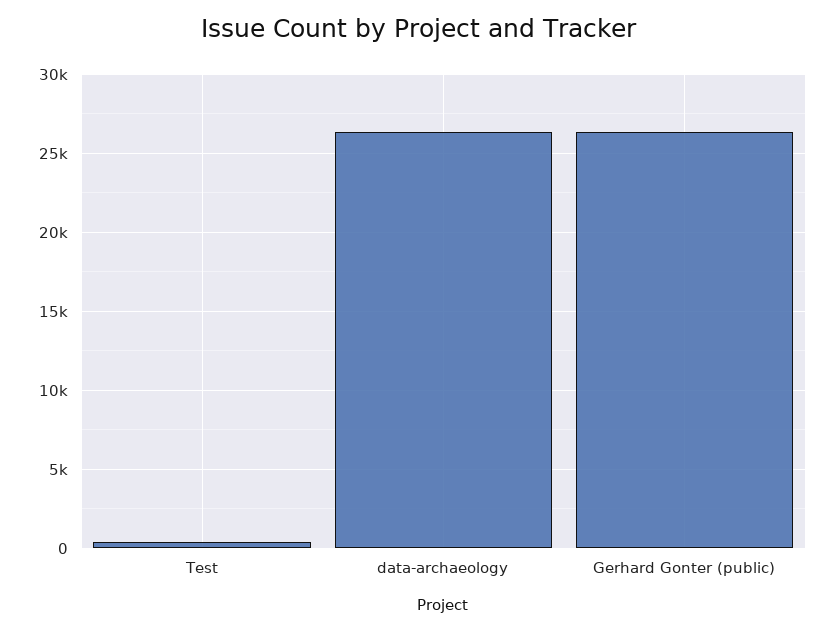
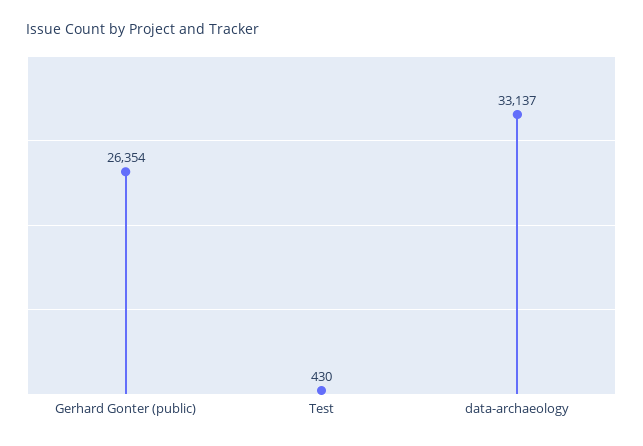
data-archaeology: 26500 -> 33137

